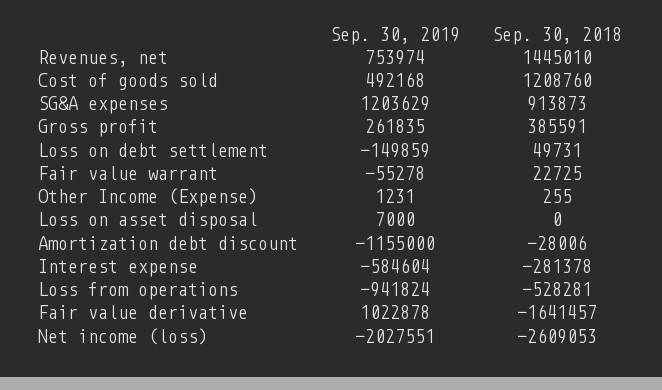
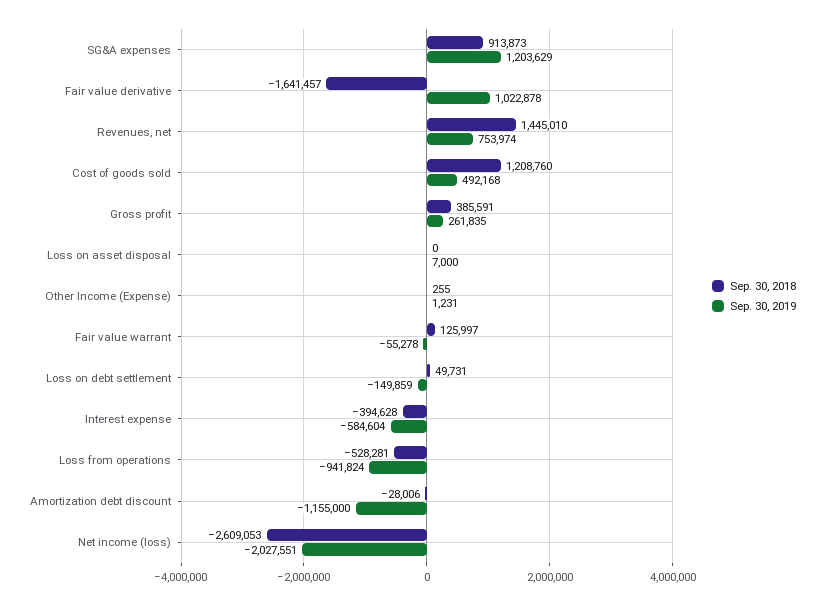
Sep. 30, 2018, Fair value warrant: 22725 -> 125997
Sep. 30, 2018, Interest expense: -281378 -> -394628

